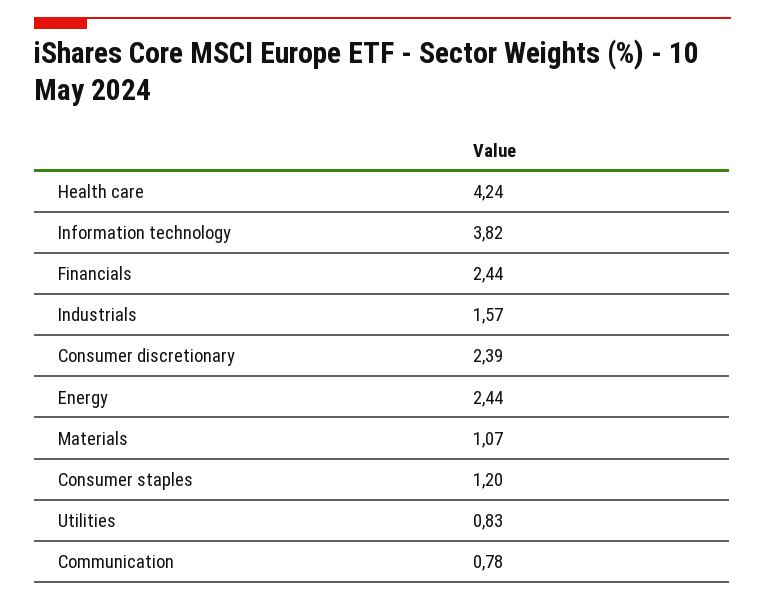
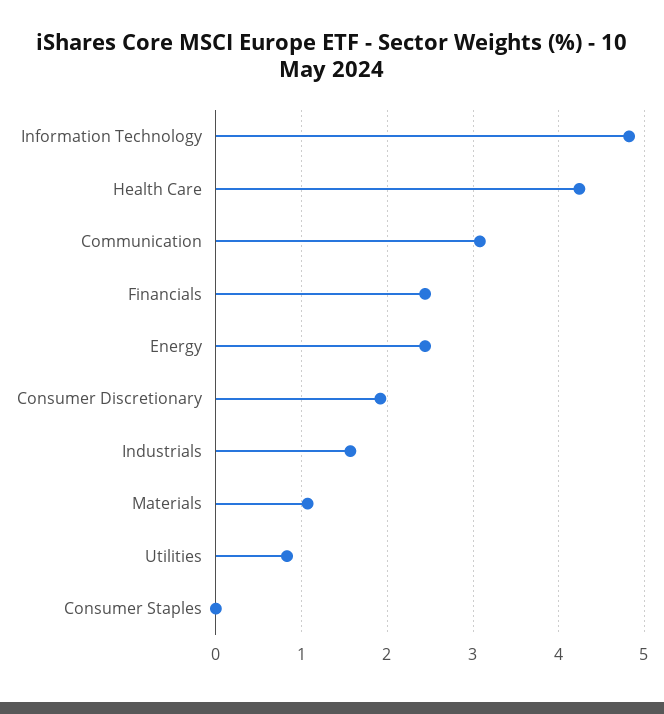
Information technology: 3.82 -> 4.8
Consumer discretionary: 2.39 -> 1.9
Consumer staples: 1.2 -> 0
Communication: 0.78 -> 3.1

